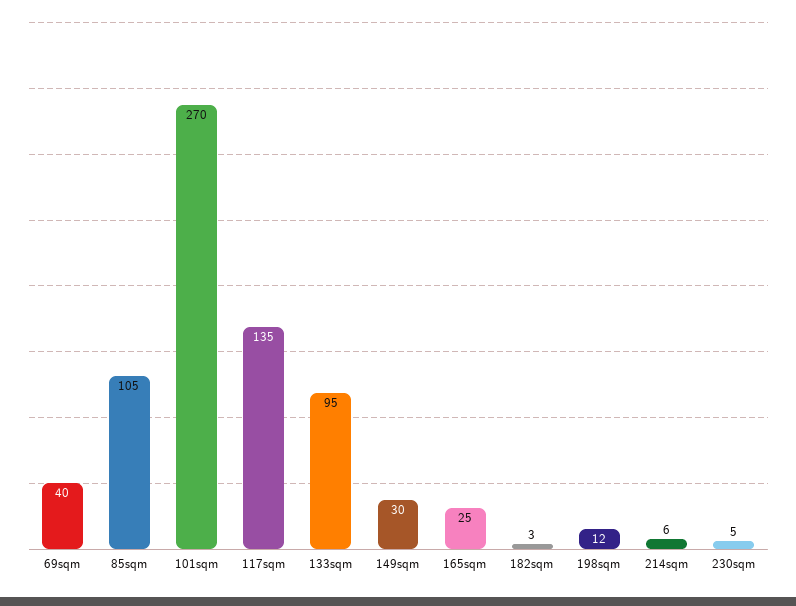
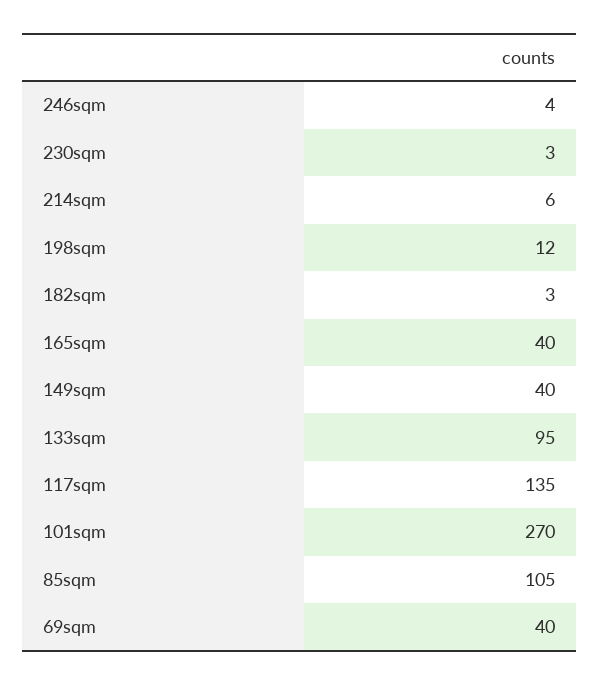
149sqm: 30 -> 40
165sqm: 25 -> 40
230sqm: 5 -> 3
246sqm: none -> 4

